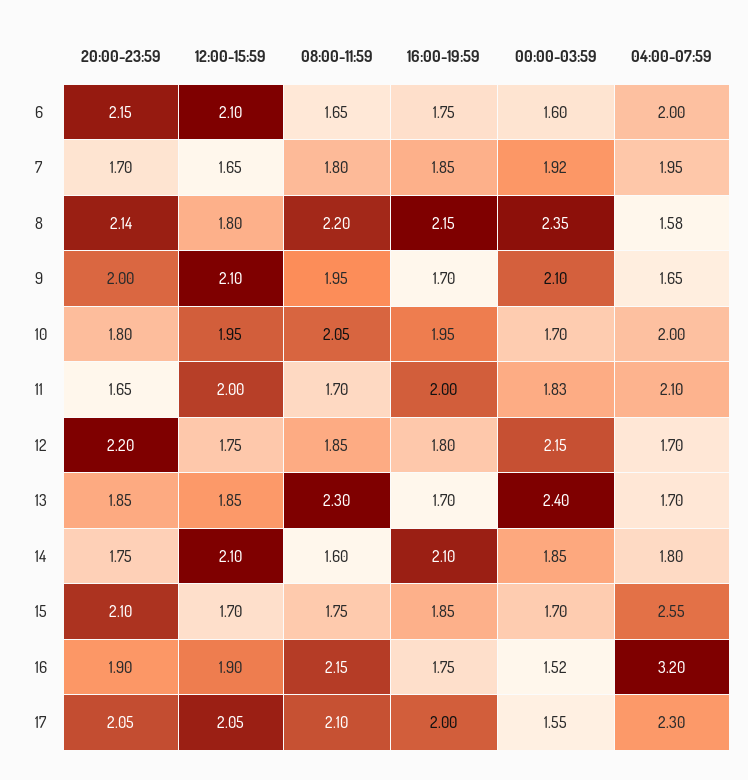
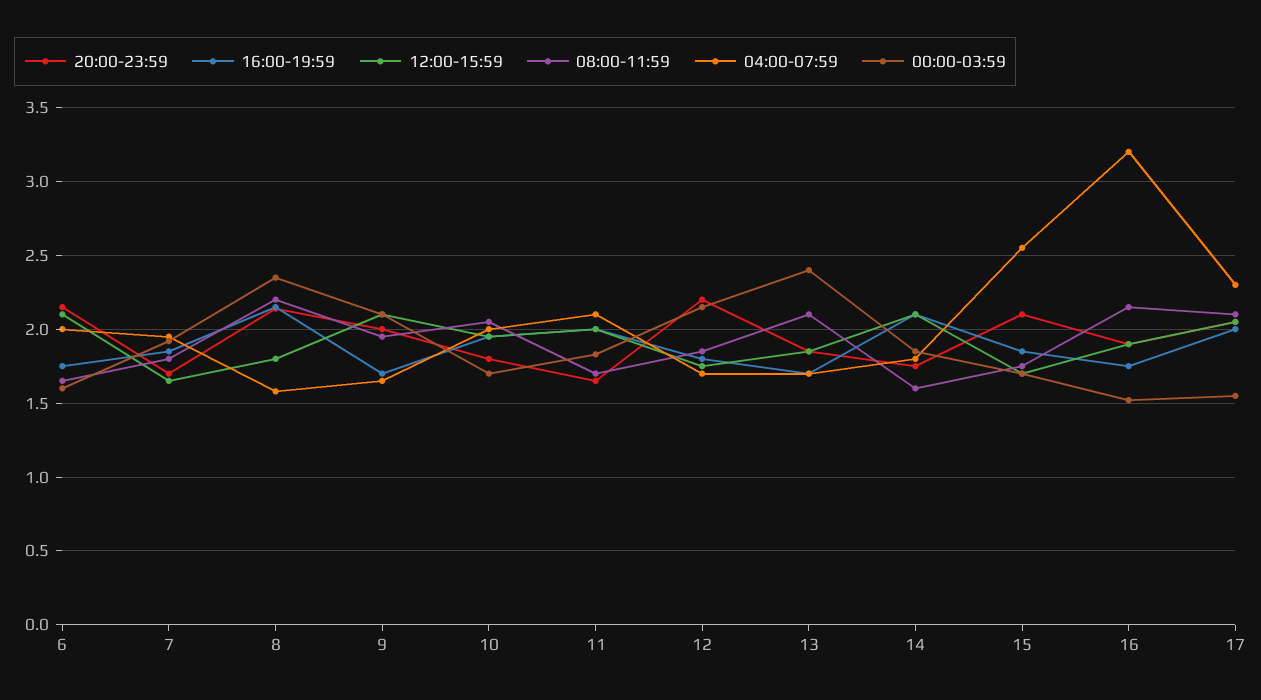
08:00-11:59, 13: 2.3 -> 2.1

